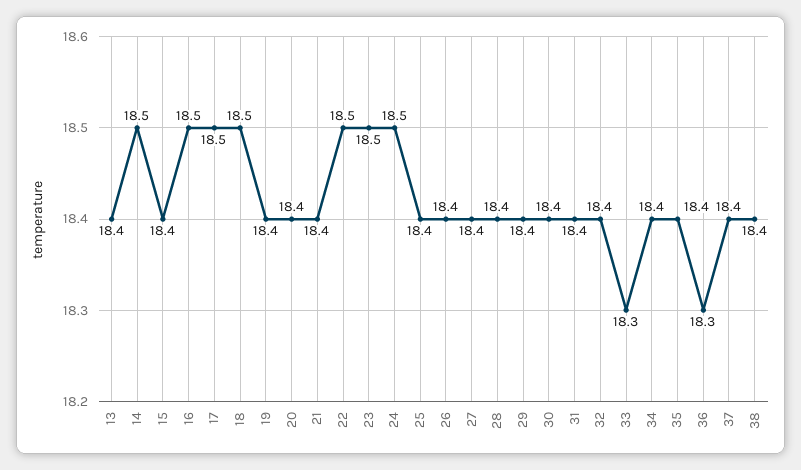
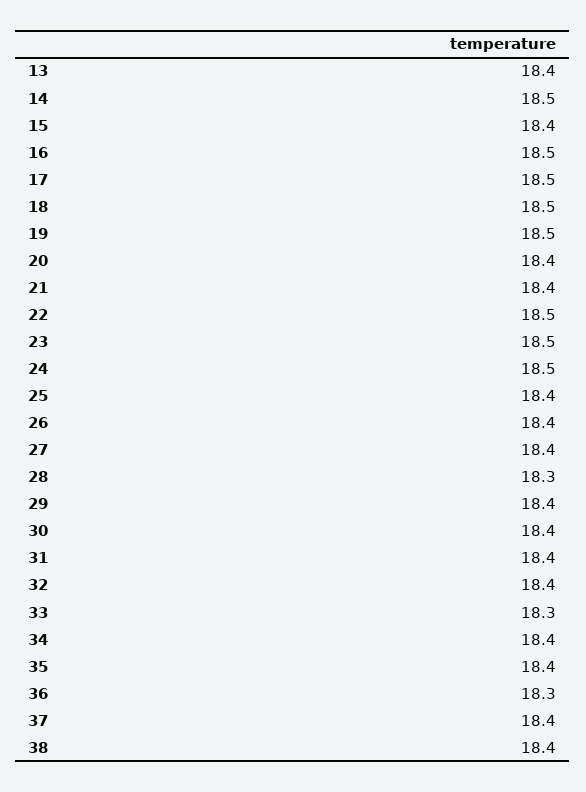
19: 18.4 -> 18.5
28: 18.4 -> 18.3

